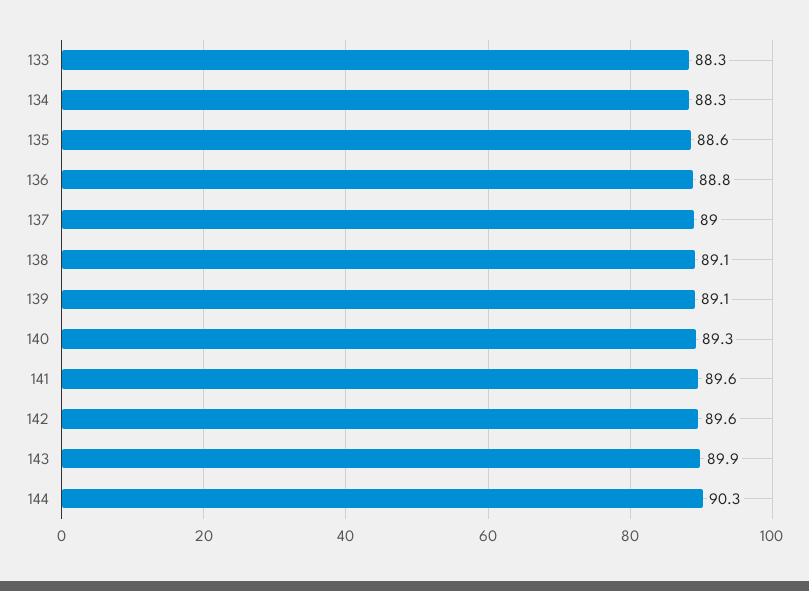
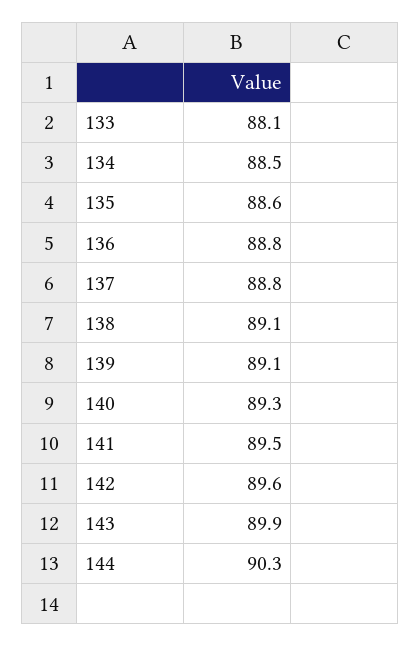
133: 88.3 -> 88.1
134: 88.3 -> 88.5
137: 89 -> 88.8
141: 89.6 -> 89.5

